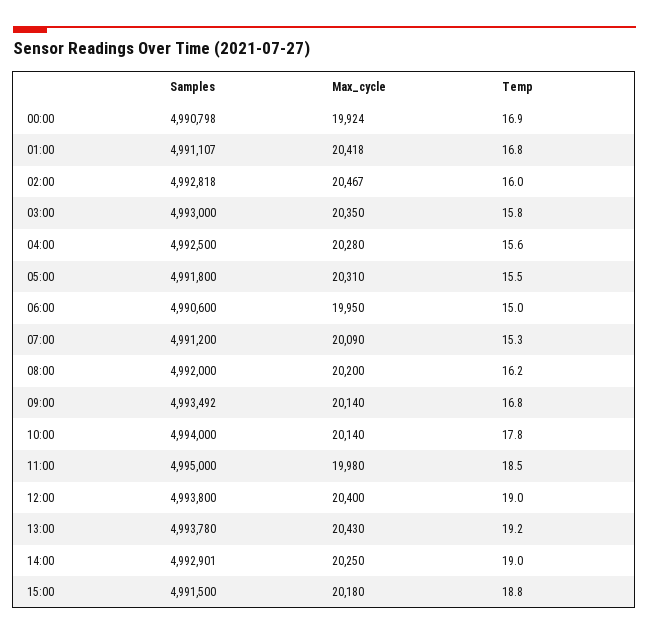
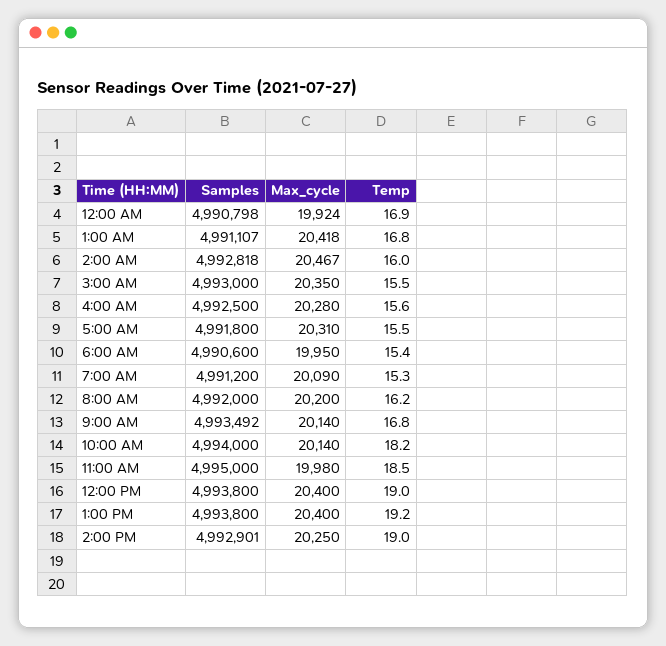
Temp, 03:00: 15.8 -> 15.5
Temp, 06:00: 15 -> 15.4
Temp, 10:00: 17.8 -> 18.2
Samples, 13:00: 4993780 -> 4993800
Max_cycle, 13:00: 20430 -> 20400
Samples, 15:00: 4991500 -> none
Max_cycle, 15:00: 20180 -> none
Temp, 15:00: 18.8 -> none

